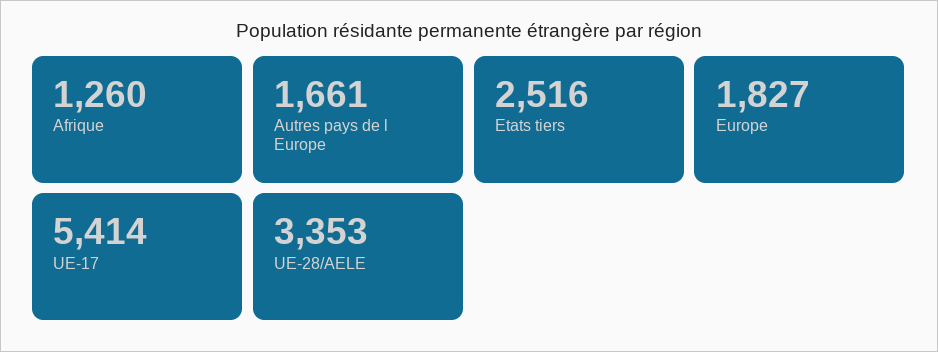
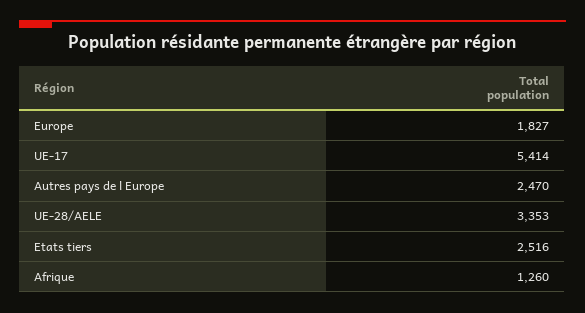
Autres pays de l Europe: 1661 -> 2470

